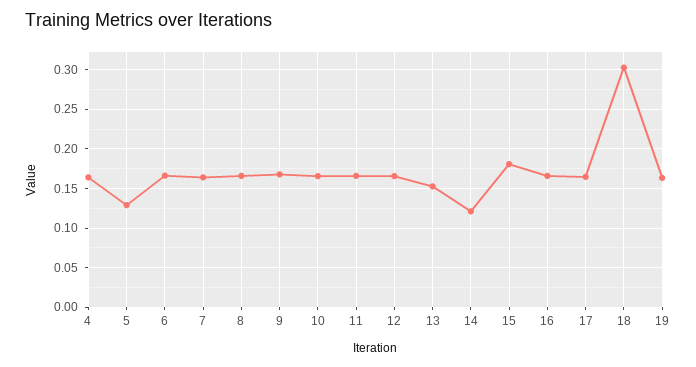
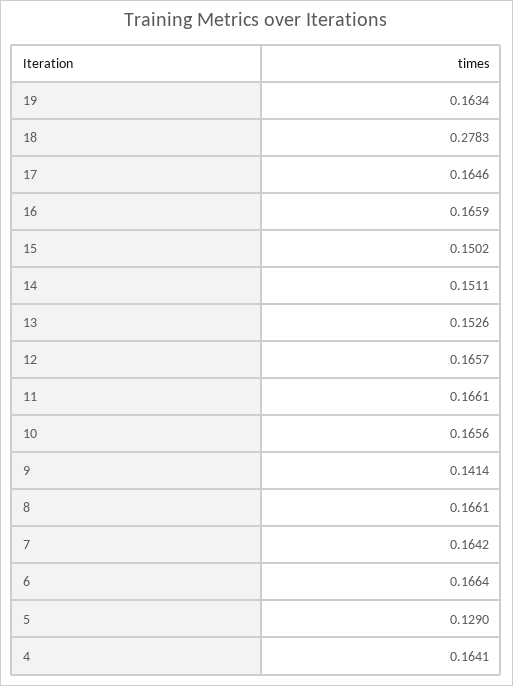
9: 0.17 -> 0.1414
14: 0.12 -> 0.1511
15: 0.18 -> 0.1502
18: 0.3 -> 0.2783

